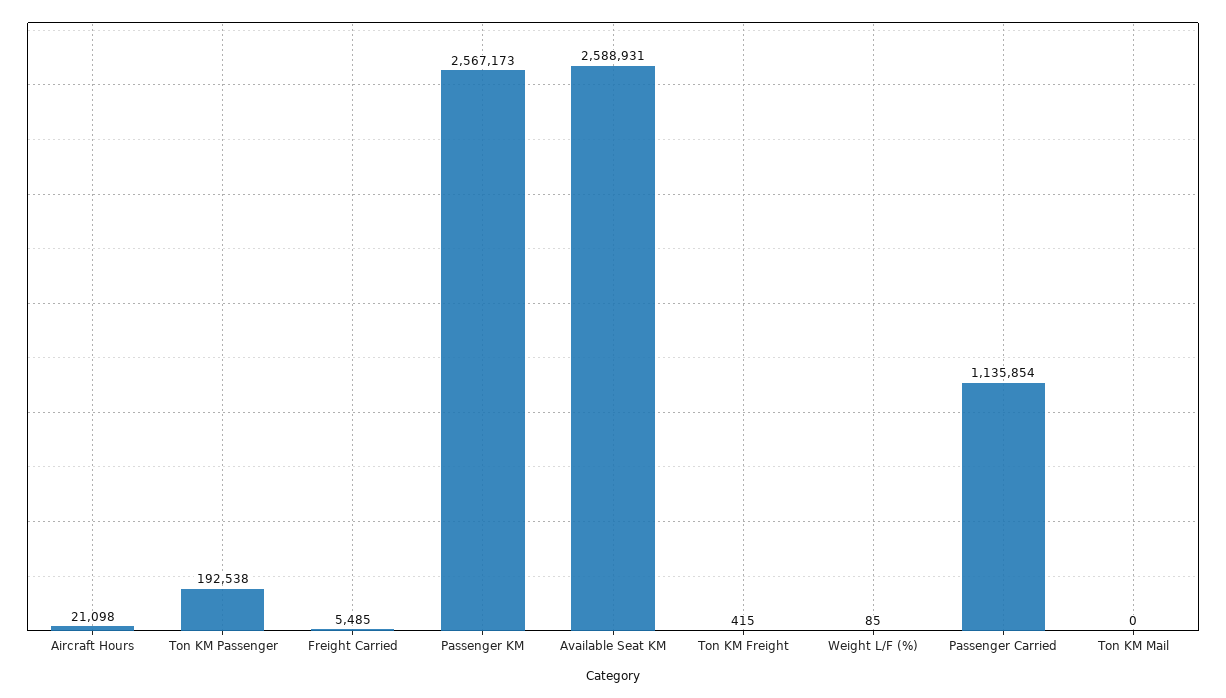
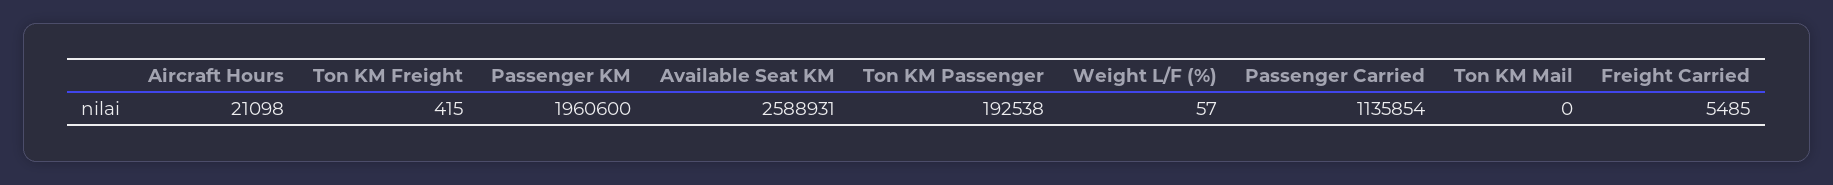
Passenger KM: 2567173 -> 1960600
Weight L/F (%): 85 -> 57

